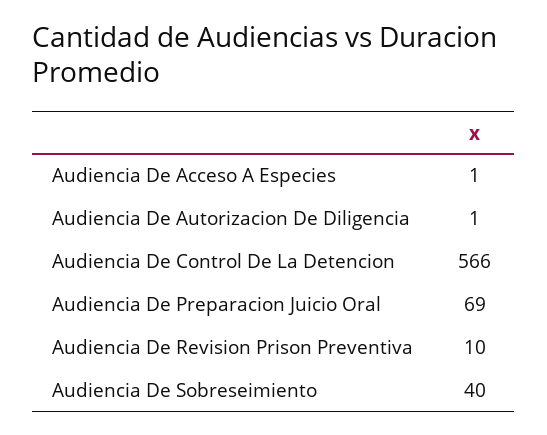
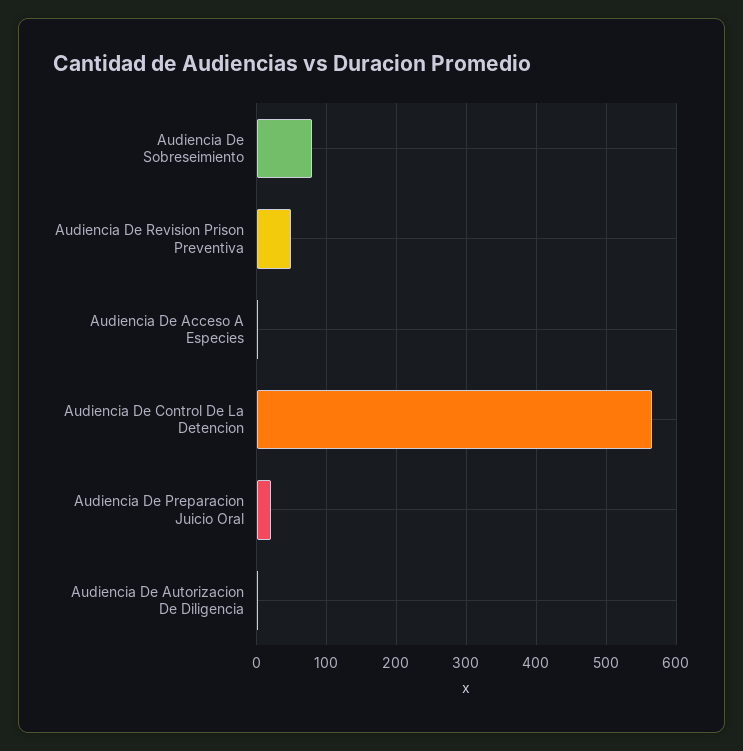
Audiencia De Preparacion Juicio Oral: 69 -> 20
Audiencia De Revision Prison Preventiva: 10 -> 50
Audiencia De Sobreseimiento: 40 -> 80

